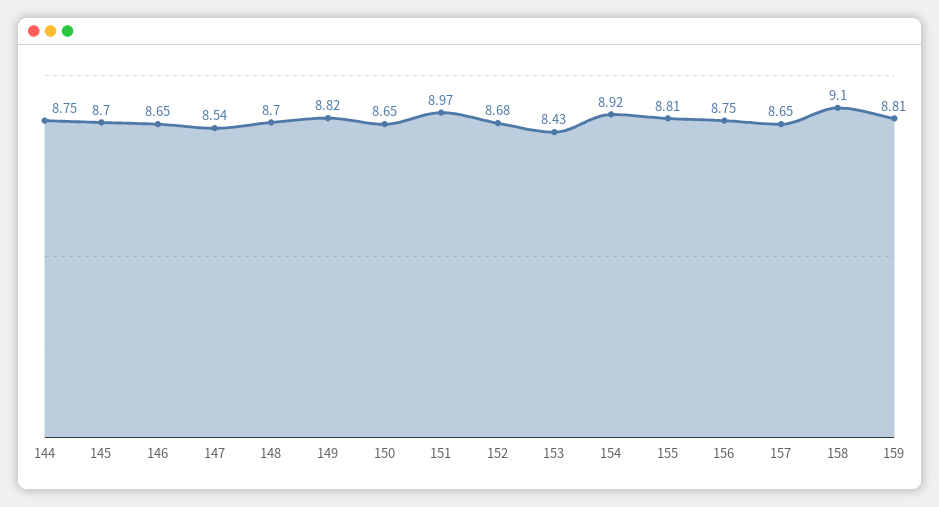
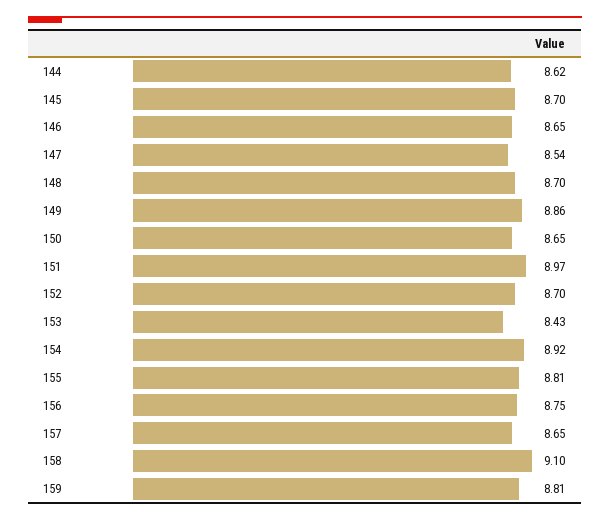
144: 8.75 -> 8.62
149: 8.82 -> 8.86
152: 8.68 -> 8.7

